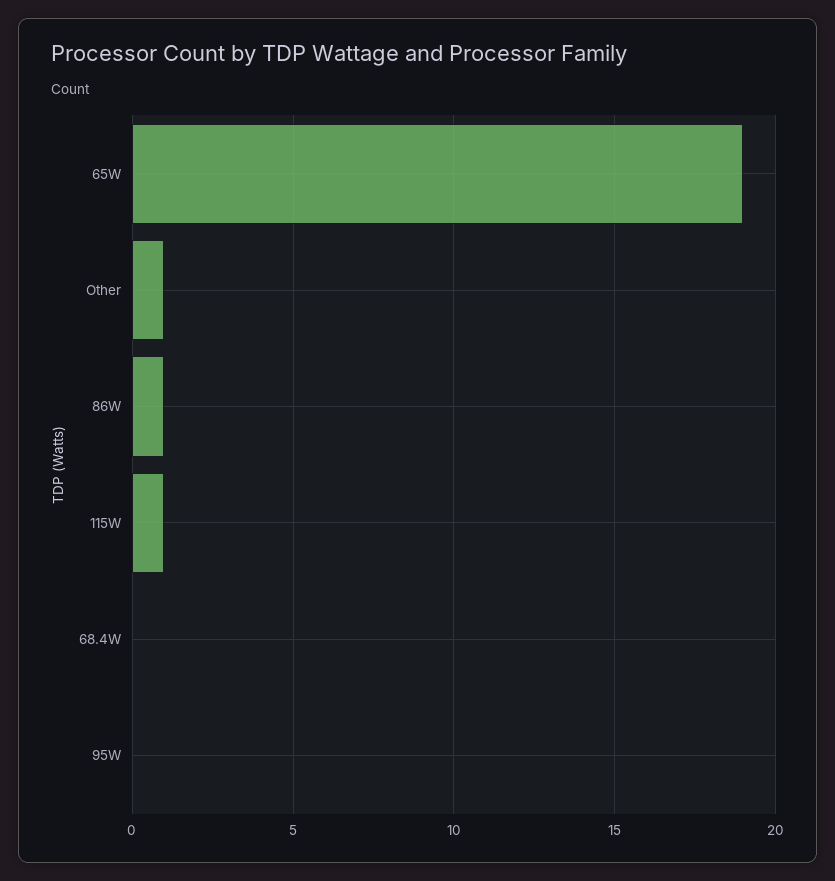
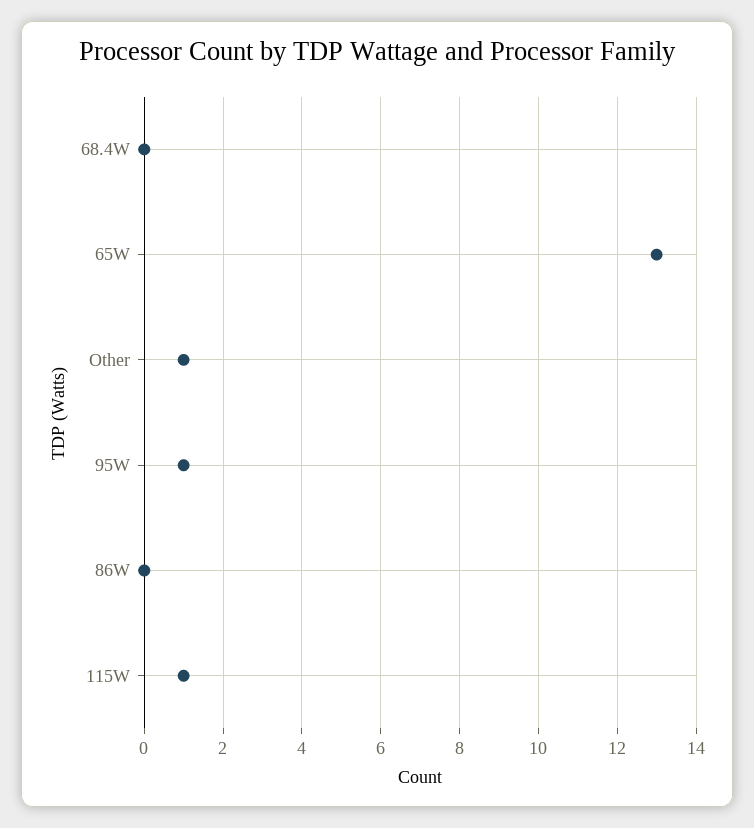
65W: 19 -> 13
86W: 1 -> 0
95W: 0 -> 1

